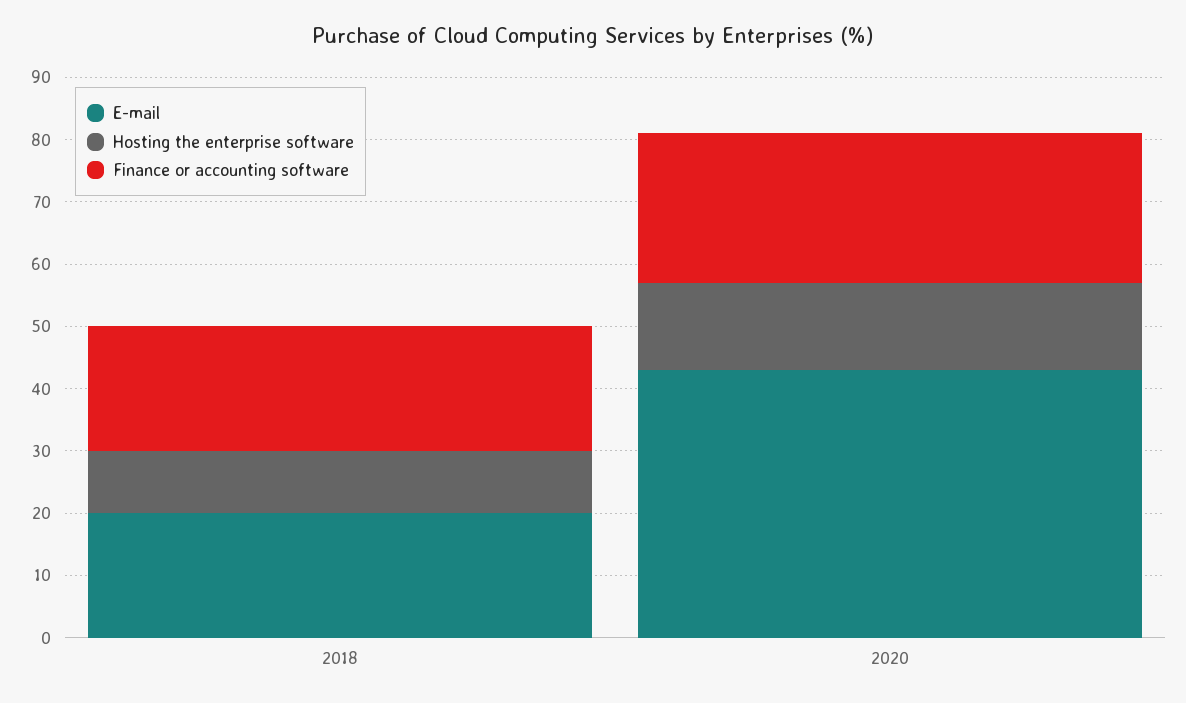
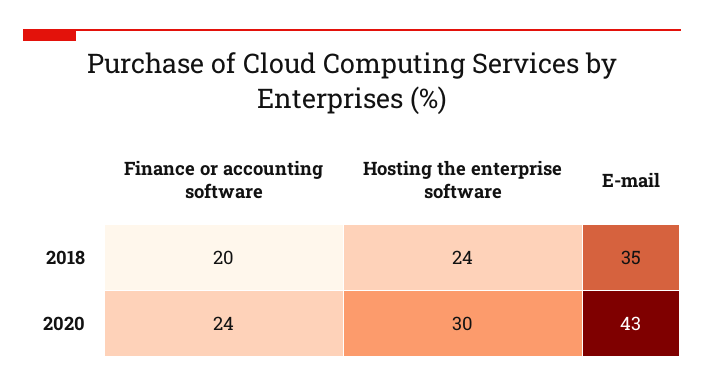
E-mail, 2018: 20 -> 35
Hosting the enterprise software, 2018: 10 -> 24
Hosting the enterprise software, 2020: 15 -> 30

